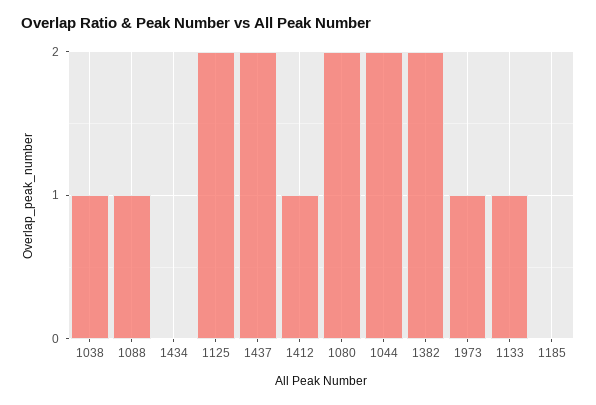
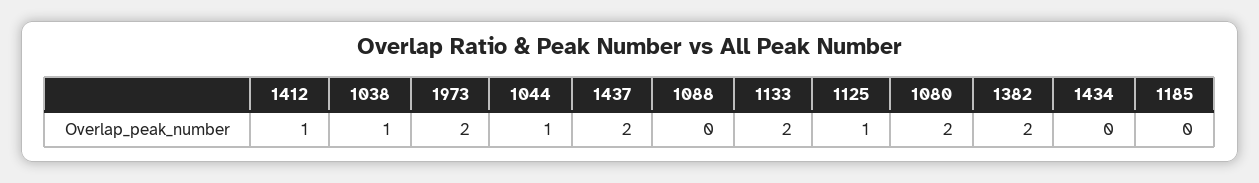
1088: 1 -> 0
1125: 2 -> 1
1044: 2 -> 1
1973: 1 -> 2
1133: 1 -> 2

